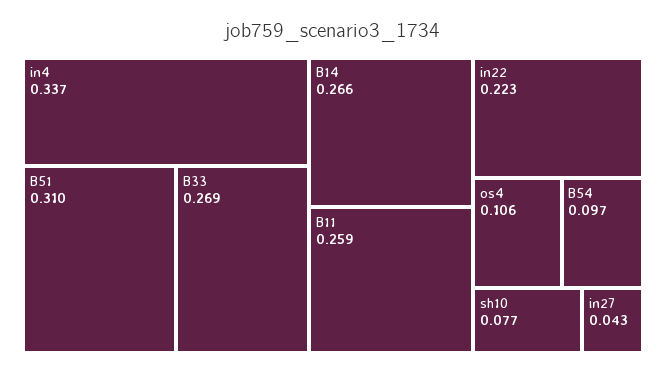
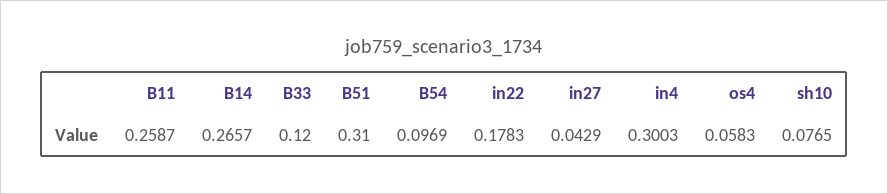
in4: 0.337 -> 0.3003
B33: 0.269 -> 0.12
in22: 0.223 -> 0.1783
os4: 0.106 -> 0.0583

